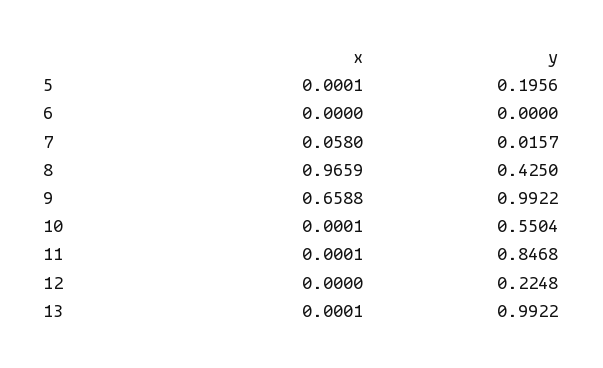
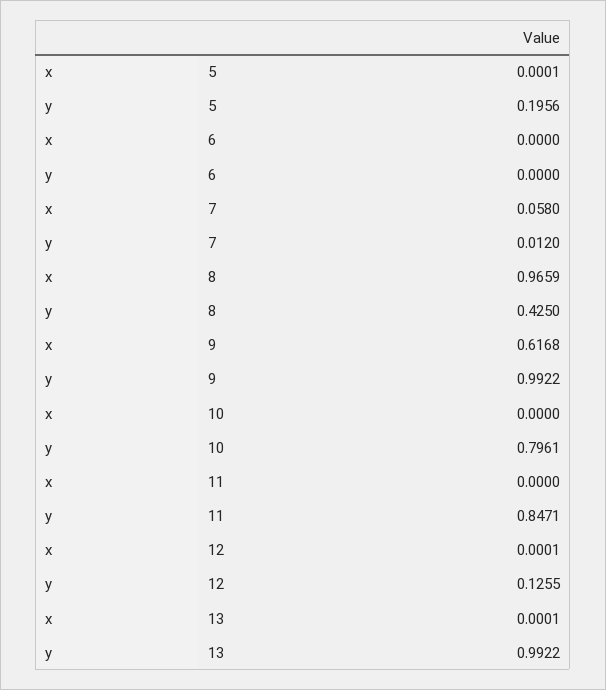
y, 7: 0.0157 -> 0.012
x, 9: 0.6588 -> 0.6168
x, 10: 0.0001 -> 0
y, 10: 0.5504 -> 0.7961
x, 11: 0.0001 -> 0
y, 11: 0.8468 -> 0.8471
x, 12: 0 -> 0.0001
y, 12: 0.2248 -> 0.1255

